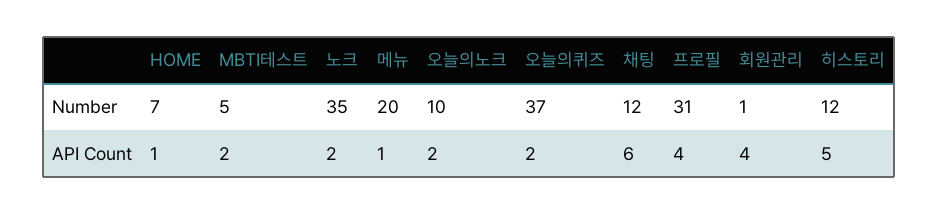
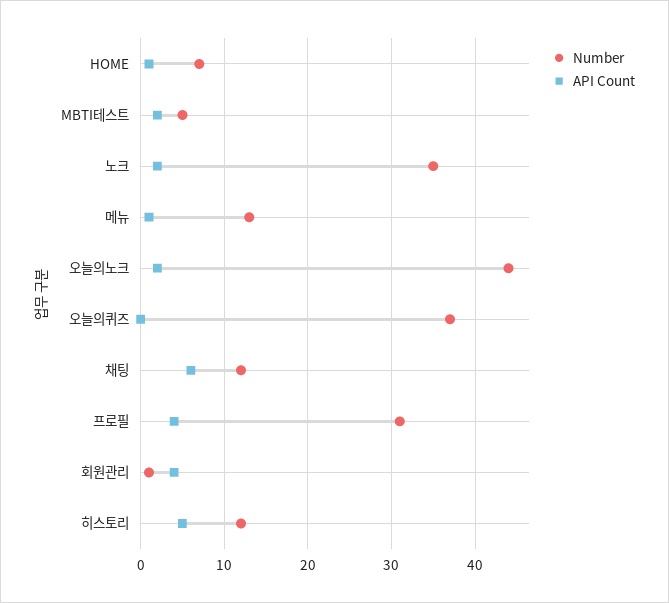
Number, 메뉴: 20 -> 13
Number, 오늘의노크: 10 -> 44
API Count, 오늘의퀴즈: 2 -> 0

